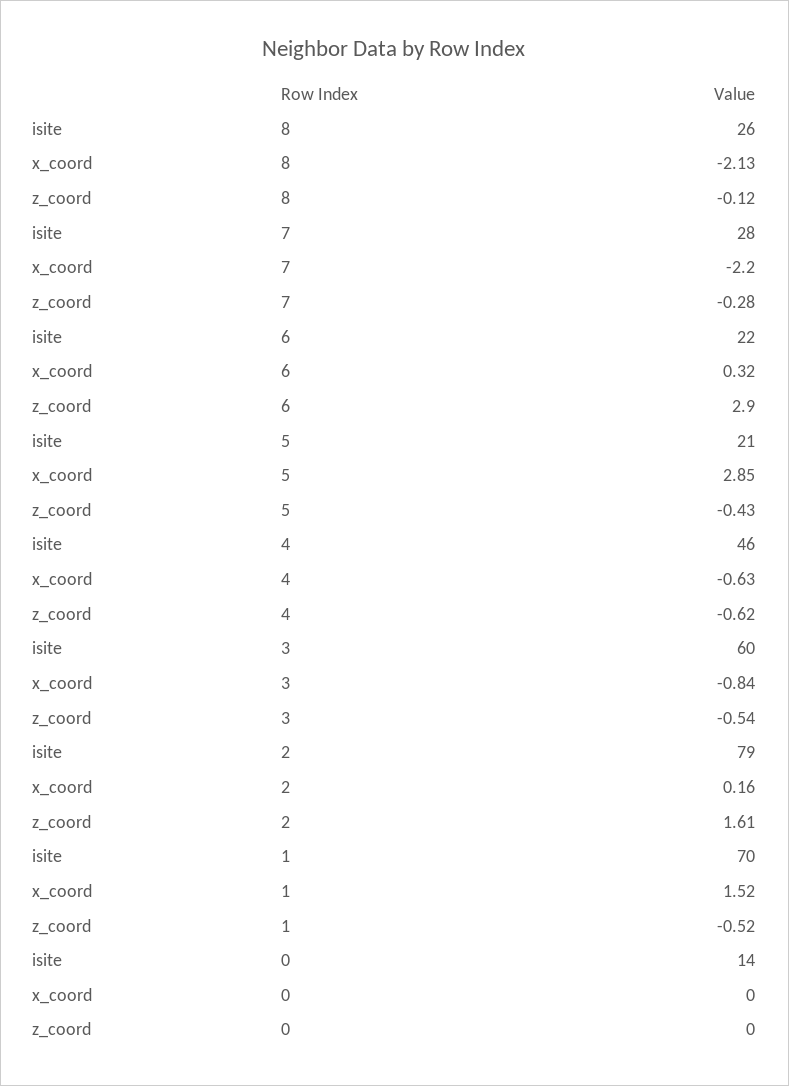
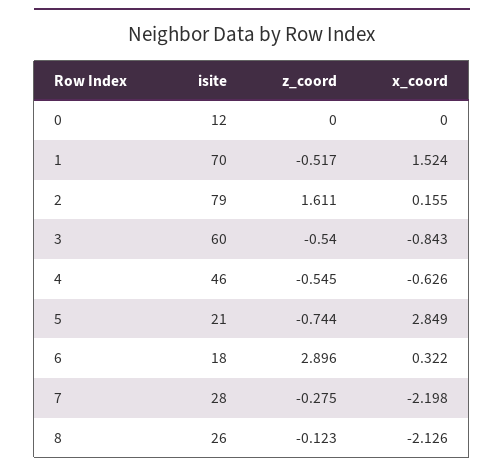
isite, 6: 22 -> 18
z_coord, 5: -0.43 -> -0.744
z_coord, 4: -0.62 -> -0.545
isite, 0: 14 -> 12

